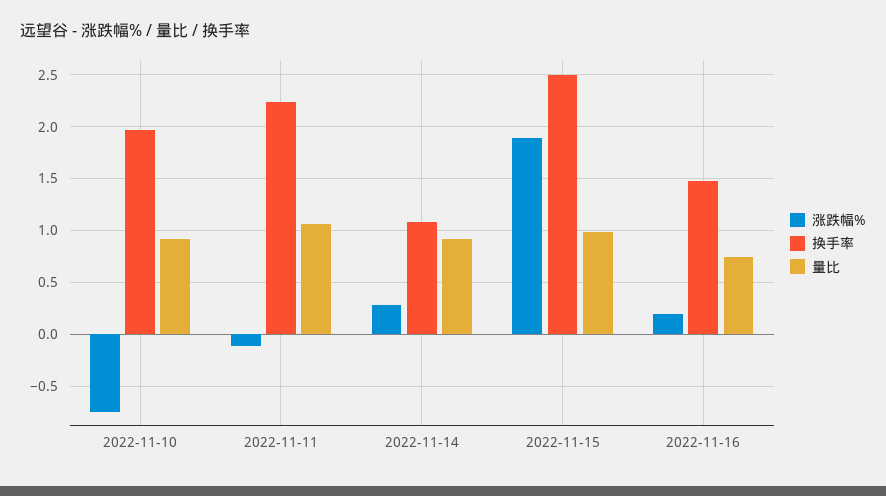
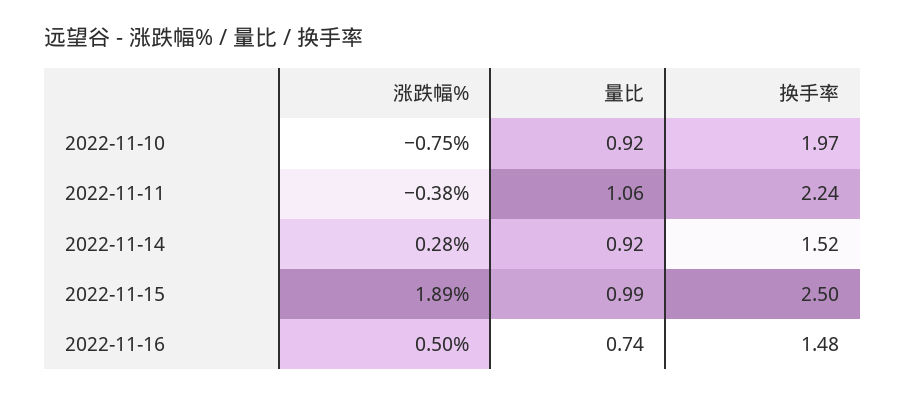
涨跌幅%, 2022-11-11: -0.1 -> -0.38
换手率, 2022-11-14: 1.1 -> 1.52
涨跌幅%, 2022-11-16: 0.2 -> 0.5

